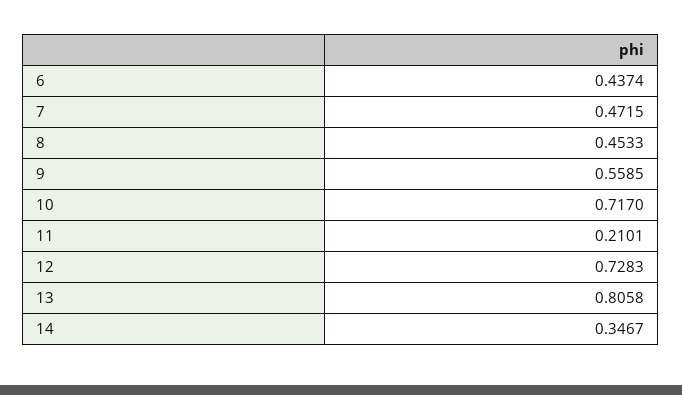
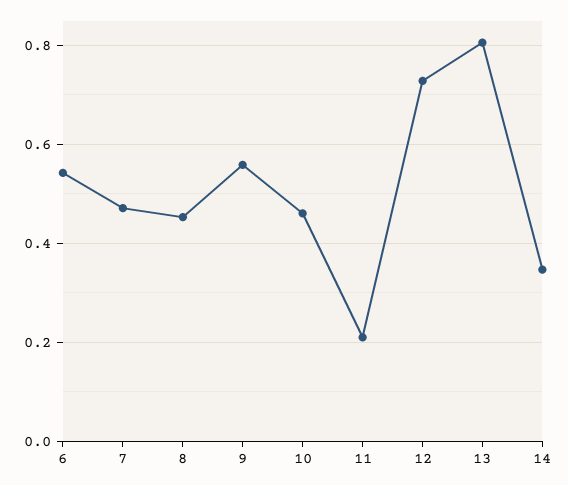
6: 0.4374 -> 0.54
10: 0.717 -> 0.46

